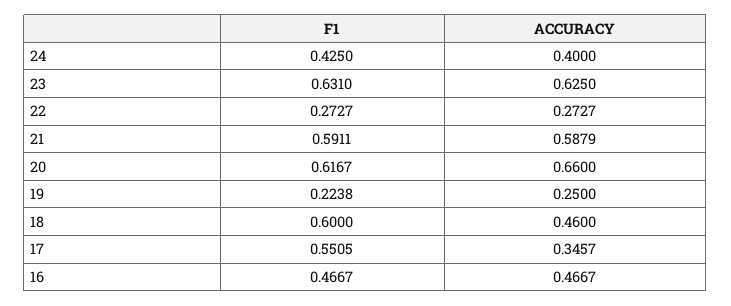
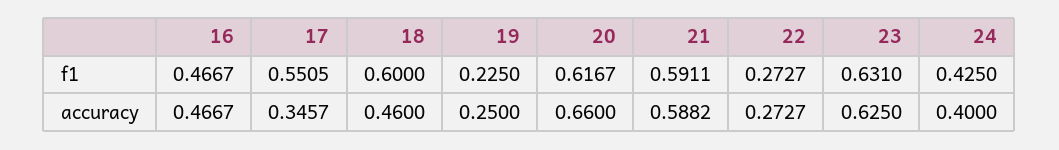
ACCURACY, 21: 0.5879 -> 0.5882
F1, 19: 0.2238 -> 0.225

